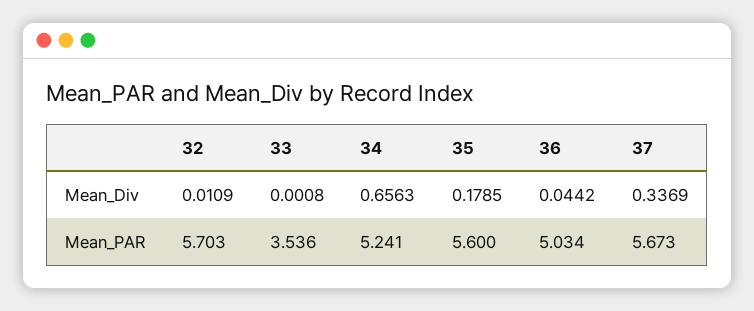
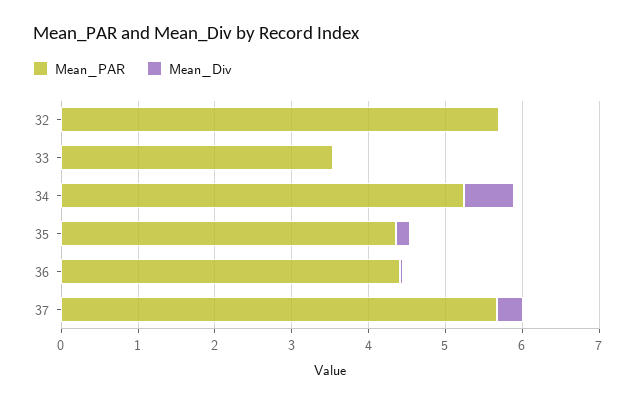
Mean_PAR, 35: 5.6 -> 4.4
Mean_PAR, 36: 5.034 -> 4.4

